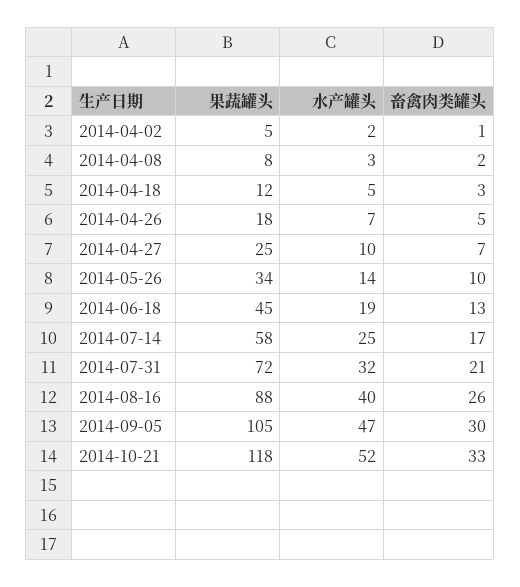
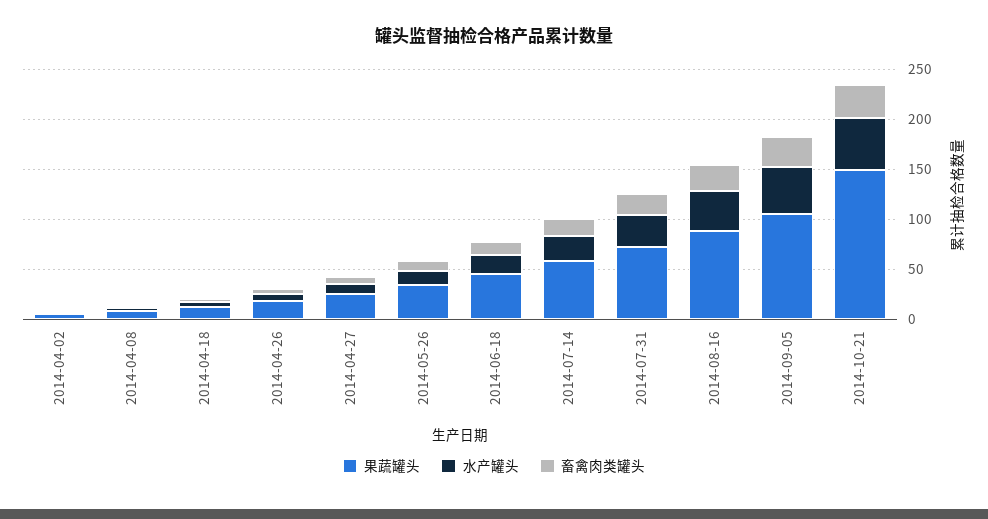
果蔬罐头, 2014-10-21: 118 -> 150

